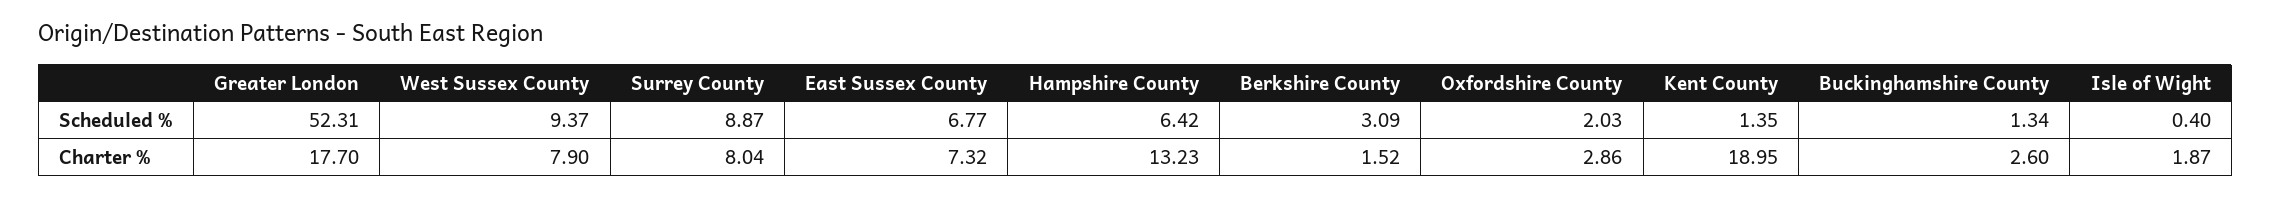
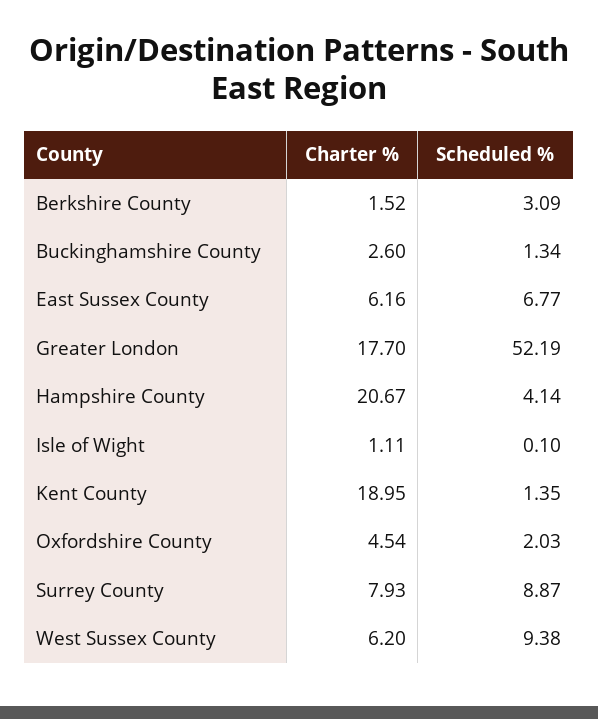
Greater London, Scheduled %: 52.31 -> 52.19
West Sussex County, Scheduled %: 9.37 -> 9.38
Hampshire County, Scheduled %: 6.42 -> 4.14
Isle of Wight, Scheduled %: 0.4 -> 0.1
West Sussex County, Charter %: 7.9 -> 6.2
Surrey County, Charter %: 8.04 -> 7.93
East Sussex County, Charter %: 7.32 -> 6.16
Hampshire County, Charter %: 13.23 -> 20.67
Oxfordshire County, Charter %: 2.86 -> 4.54
Isle of Wight, Charter %: 1.87 -> 1.11

